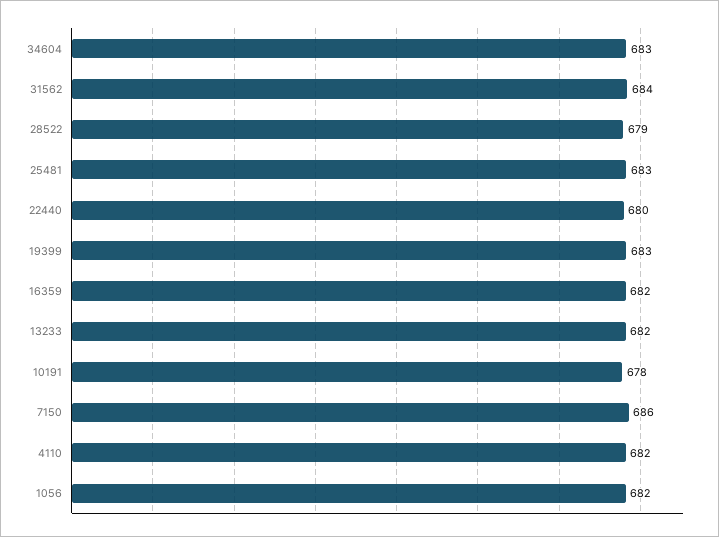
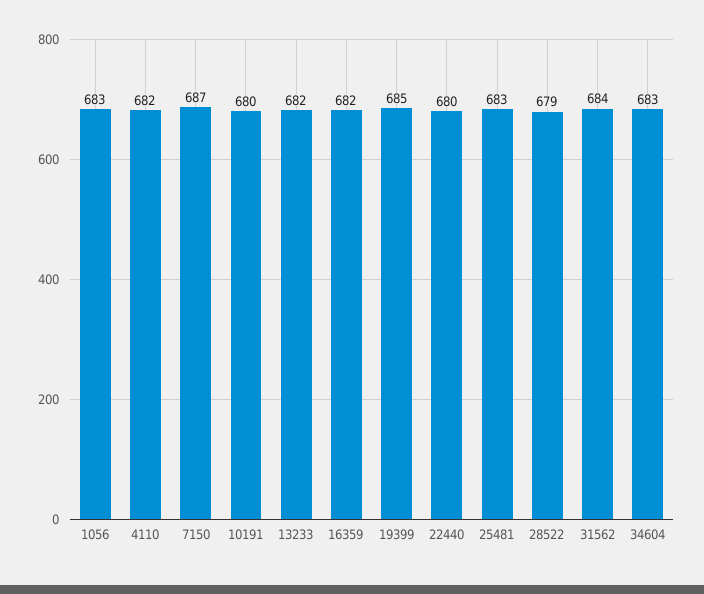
19399: 683 -> 685
10191: 678 -> 680
7150: 686 -> 687
1056: 682 -> 683

